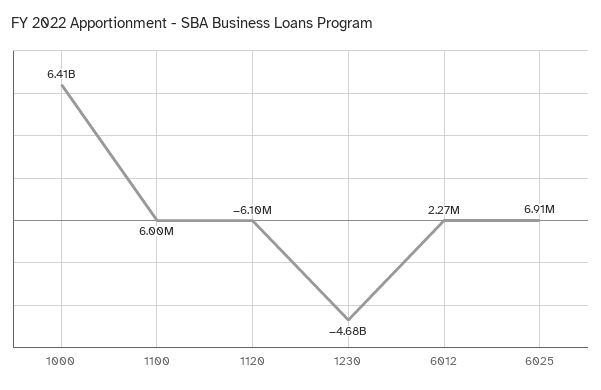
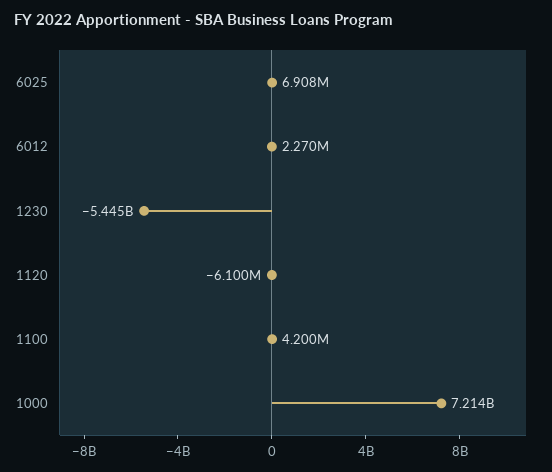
1000: 6410000000 -> 7214000000
1100: 6000000 -> 4200000
1230: -4680000000 -> -5445000000

